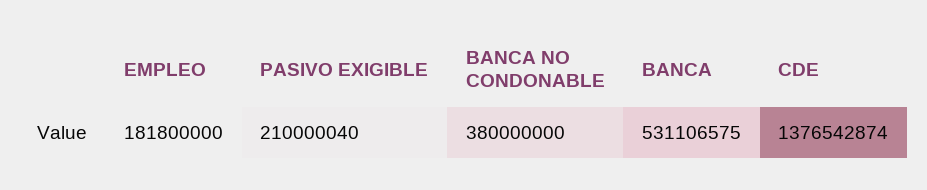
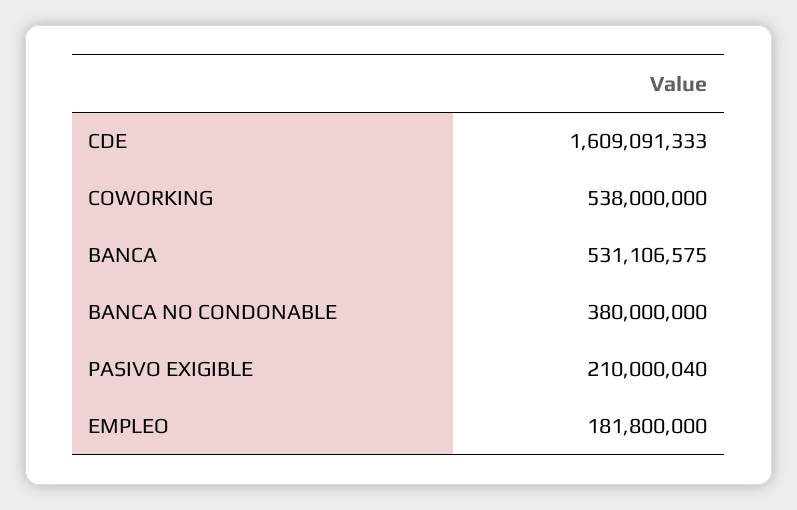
CDE: 1376542874 -> 1609091333
COWORKING: none -> 538000000

